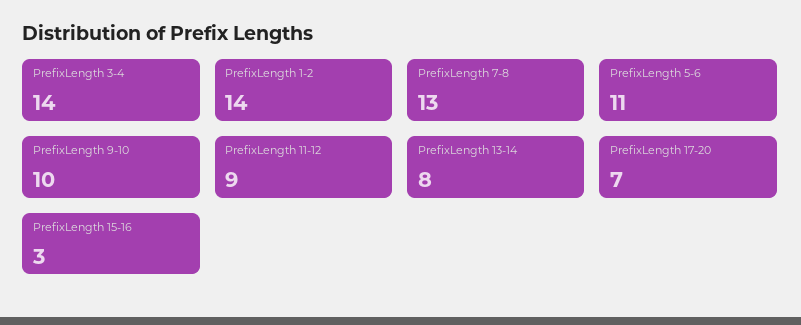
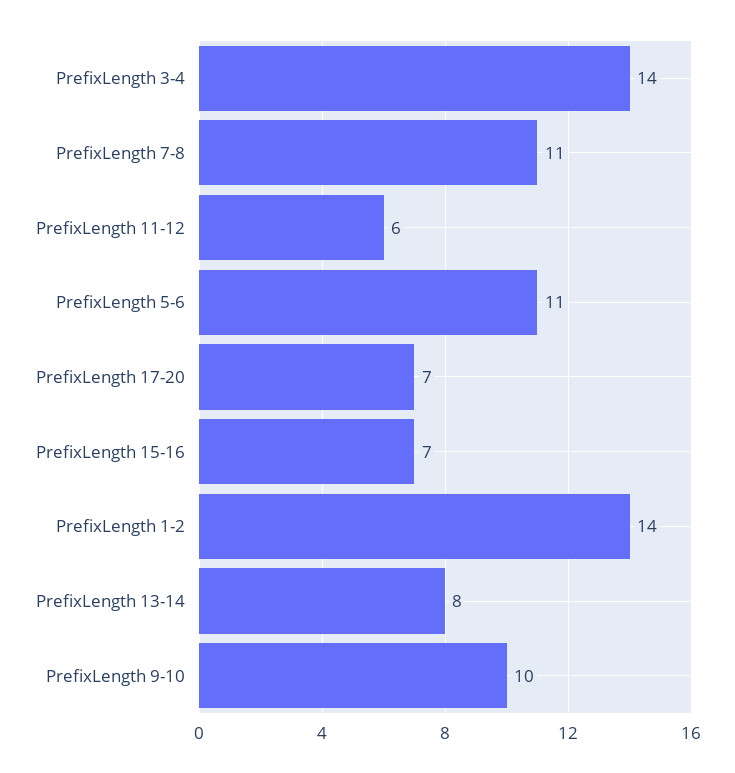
PrefixLength 7-8: 13 -> 11
PrefixLength 11-12: 9 -> 6
PrefixLength 15-16: 3 -> 7

